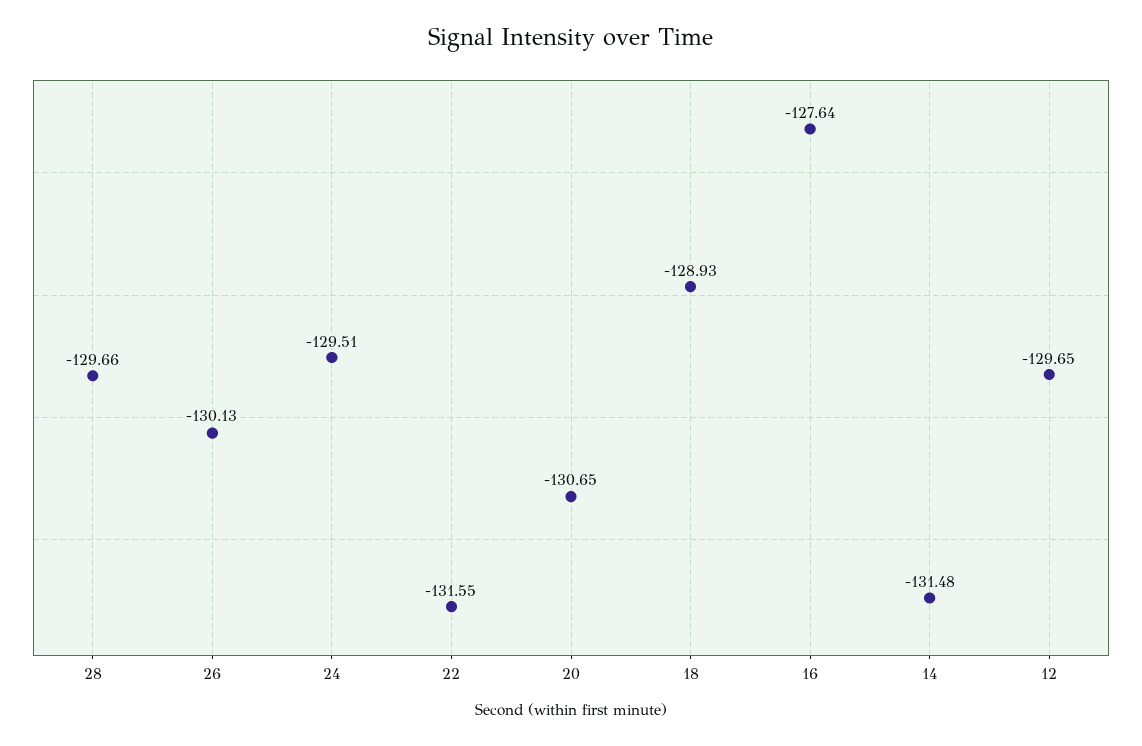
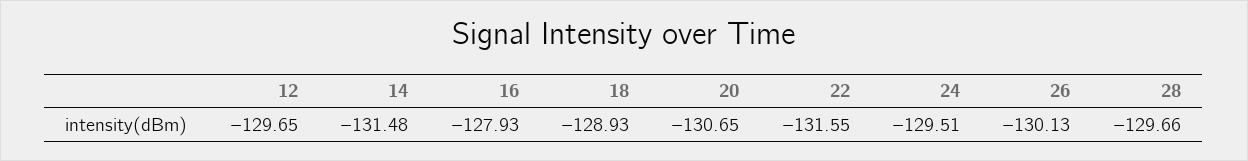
16: -127.64 -> -127.93

